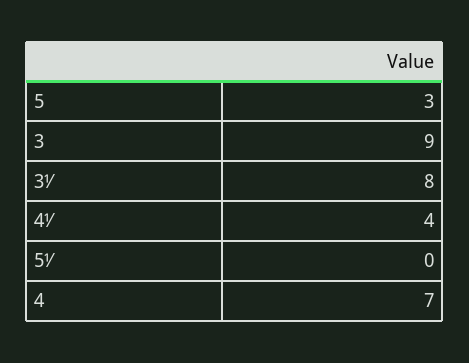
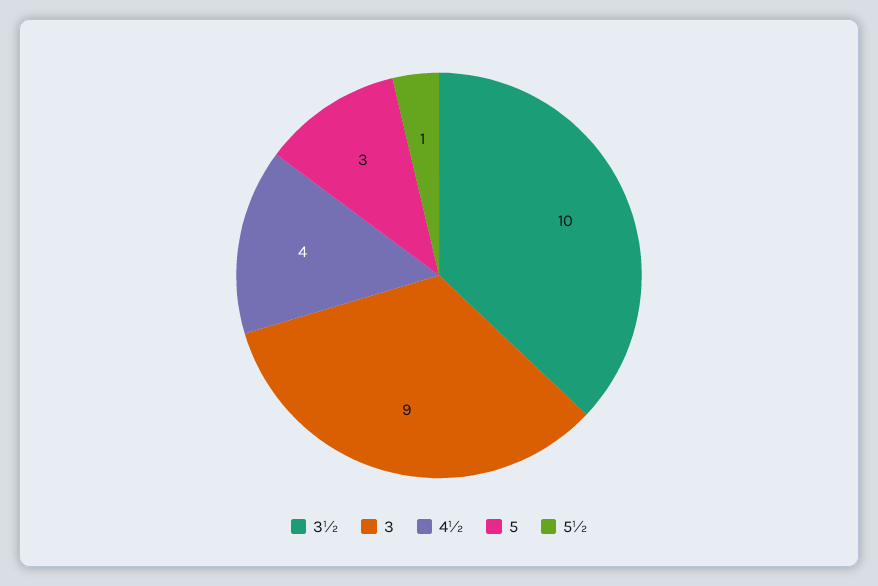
3½: 8 -> 10
5½: 0 -> 1
4: 7 -> none

